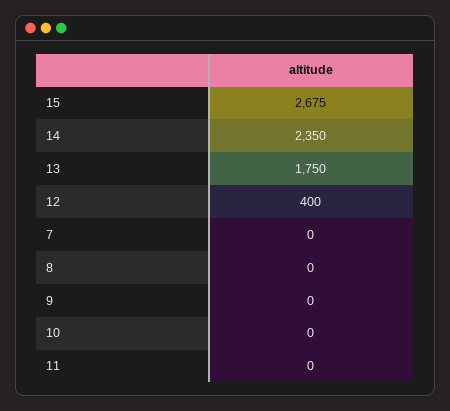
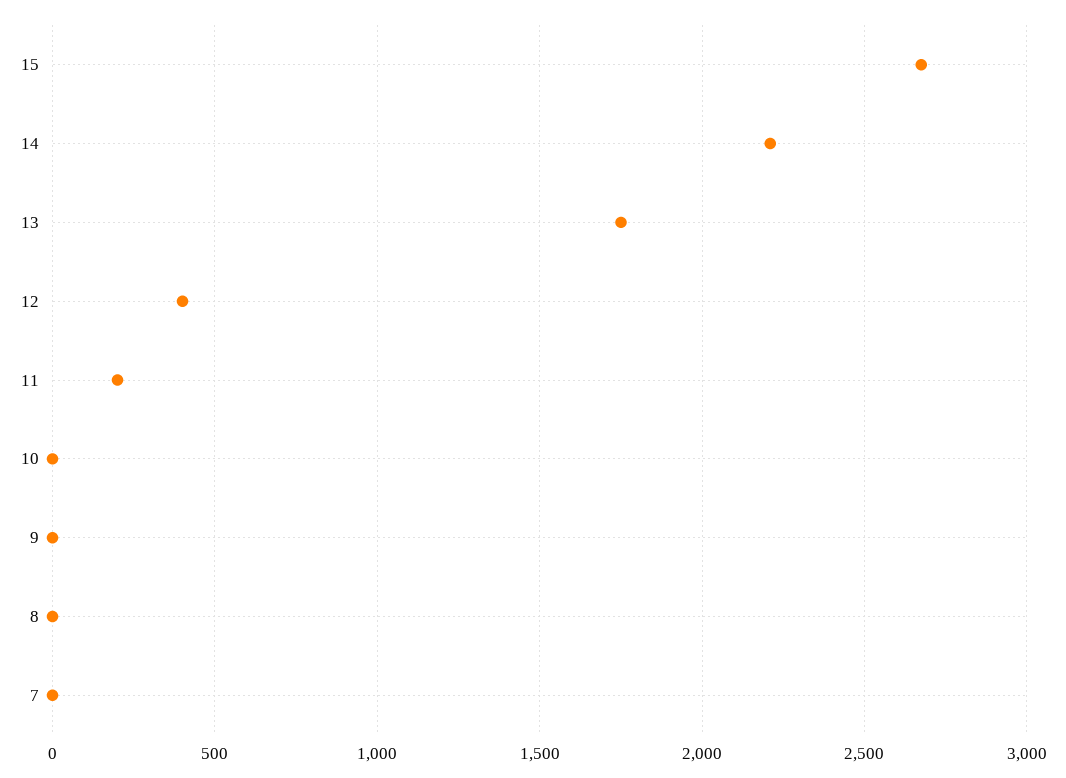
14: 2350 -> 2200
11: 0 -> 200

